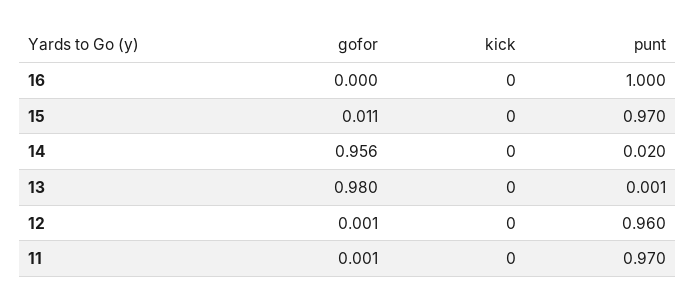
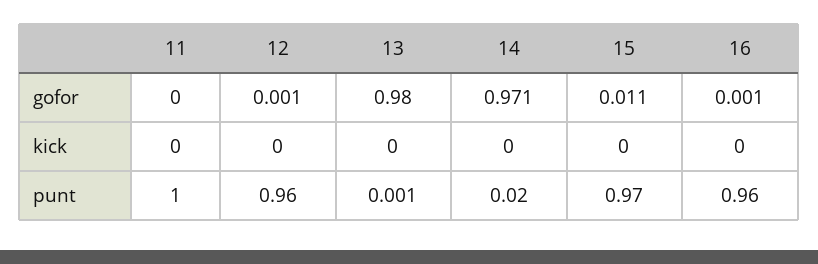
gofor, 16: 0 -> 0.001
punt, 16: 1 -> 0.96
gofor, 14: 0.956 -> 0.971
gofor, 11: 0.001 -> 0
punt, 11: 0.97 -> 1

